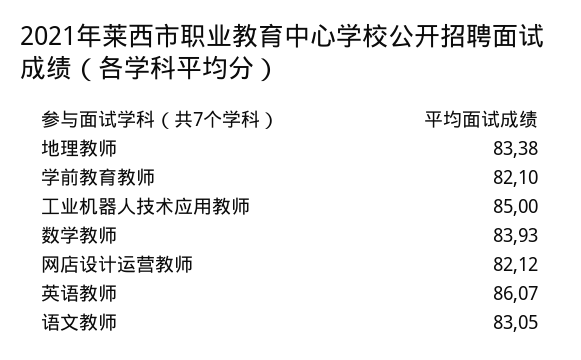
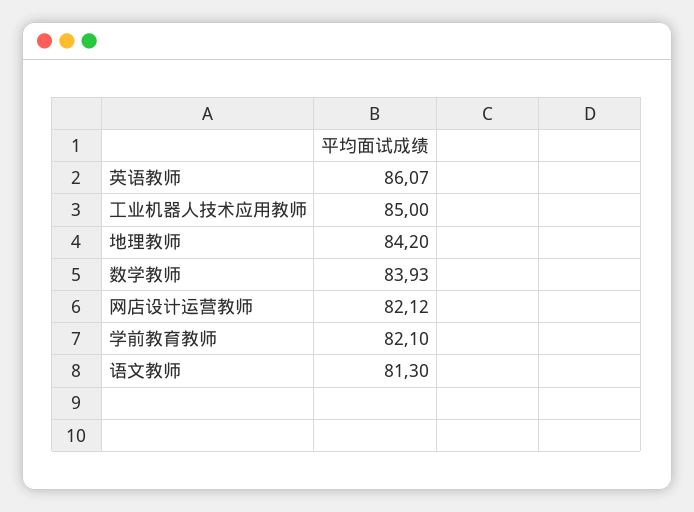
地理教师: 83.38 -> 84.2
语文教师: 83.05 -> 81.3

